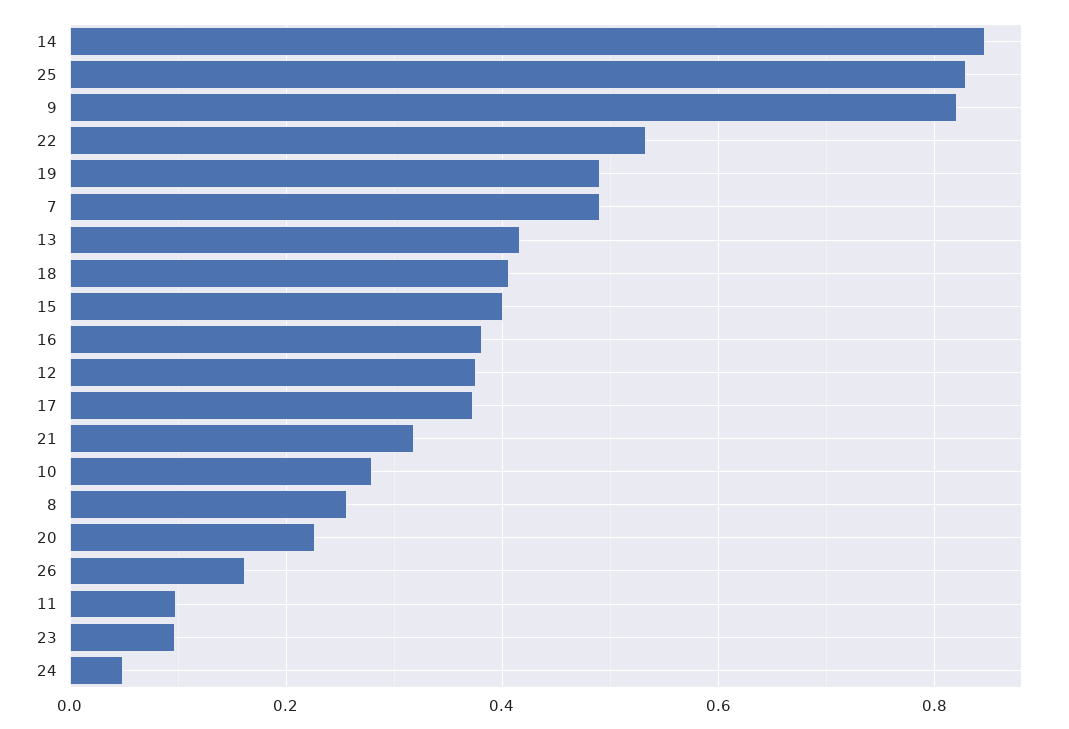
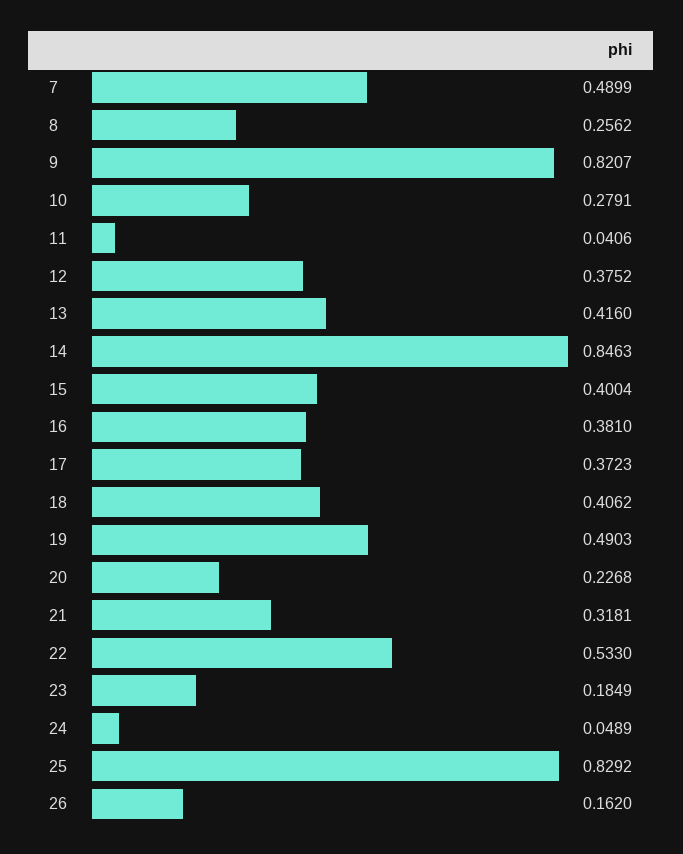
11: 0.1 -> 0.0406
23: 0.1 -> 0.1849

